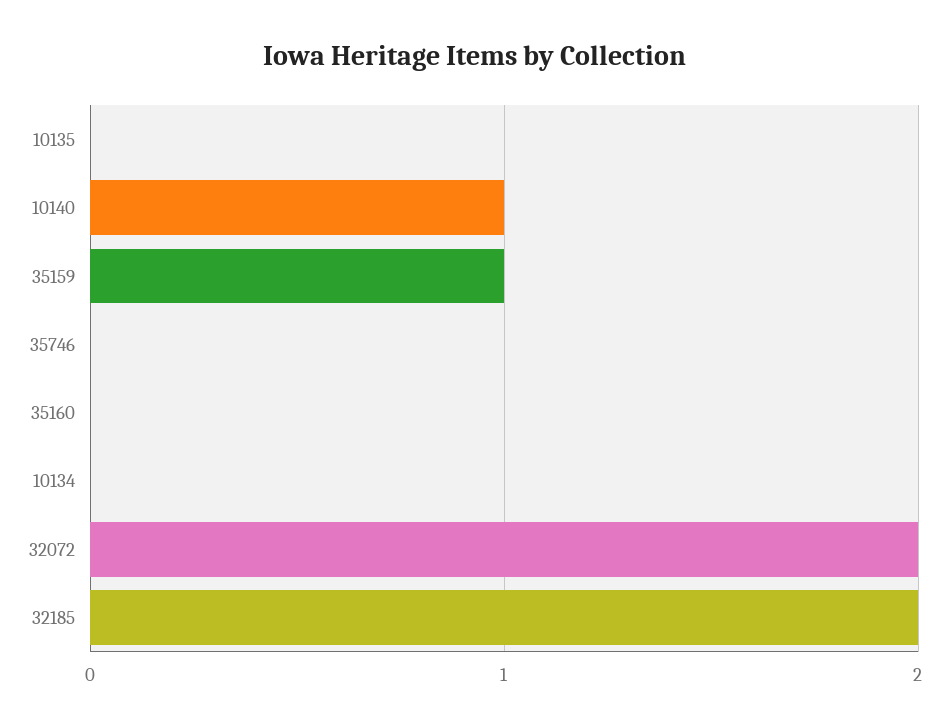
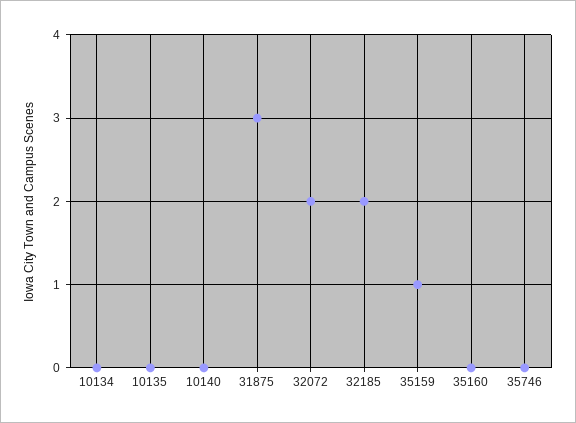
10140: 1 -> 0
31875: none -> 3

